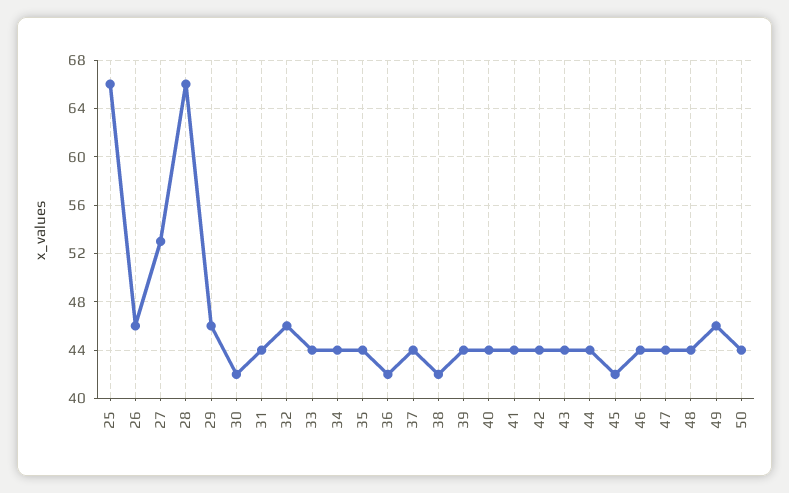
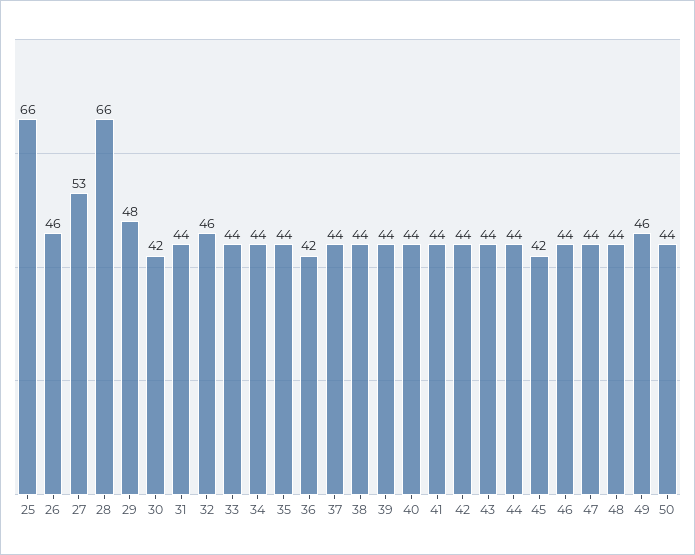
29: 46 -> 48
38: 42 -> 44

